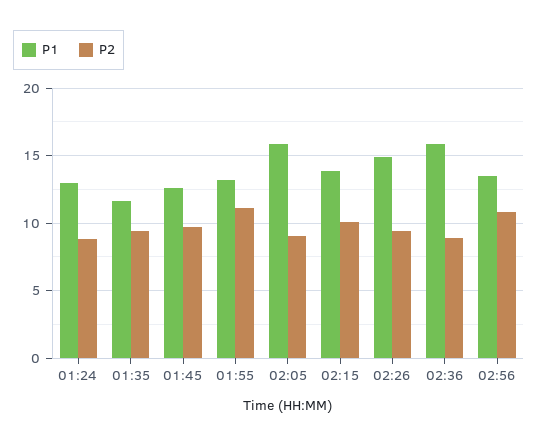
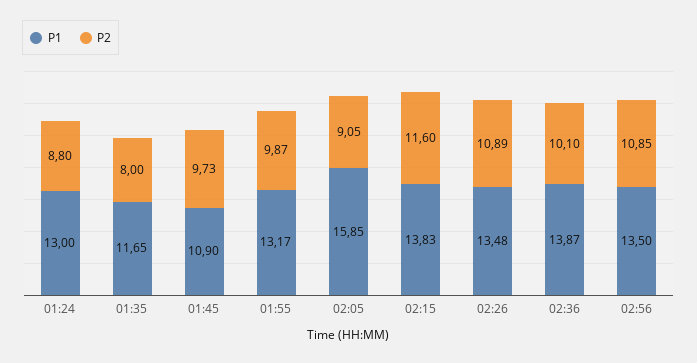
P2, 01:35: 9.5 -> 8
P1, 01:45: 12.5 -> 10.9
P2, 01:55: 11 -> 9.87
P2, 02:15: 10 -> 11.6
P1, 02:26: 15 -> 13.48
P2, 02:26: 9.5 -> 10.89
P1, 02:36: 16 -> 13.87
P2, 02:36: 9 -> 10.1

